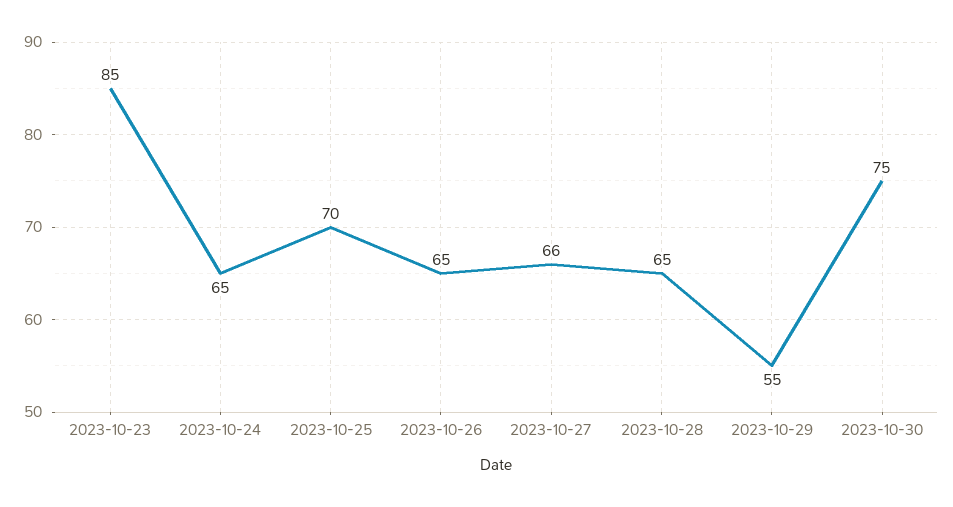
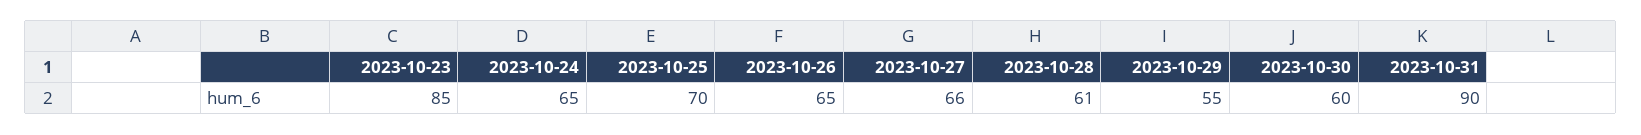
2023-10-28: 65 -> 61
2023-10-30: 75 -> 60
2023-10-31: none -> 90

